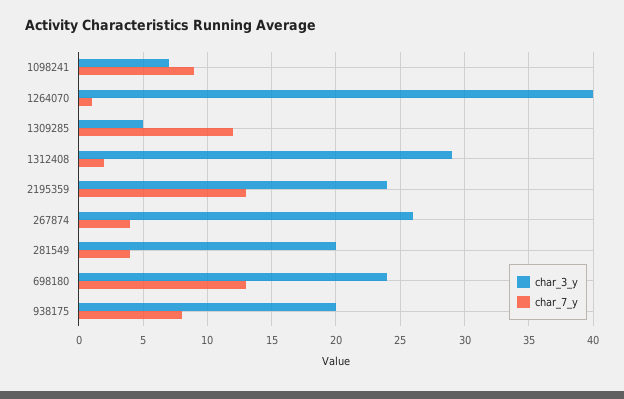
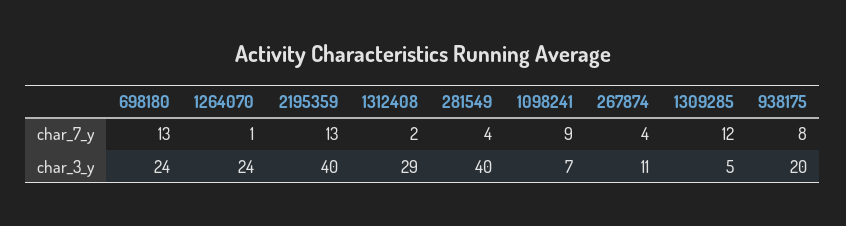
char_3_y, 1264070: 40 -> 24
char_3_y, 2195359: 24 -> 40
char_3_y, 267874: 26 -> 11
char_3_y, 281549: 20 -> 40

